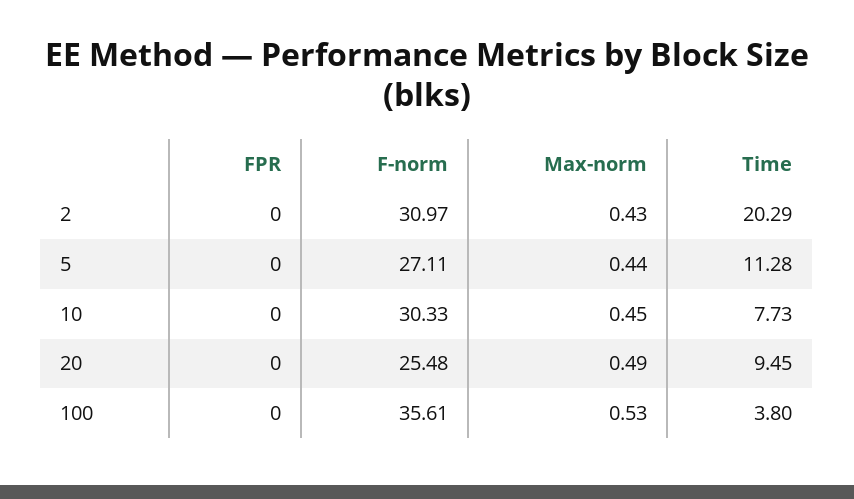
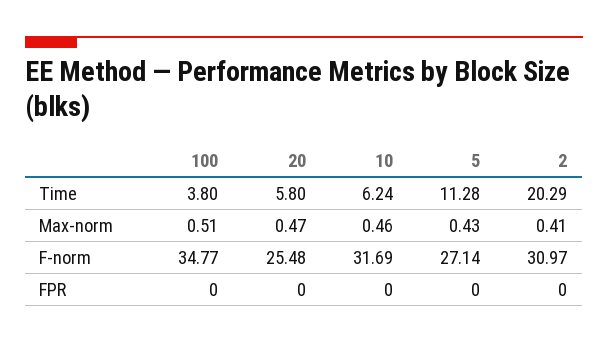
Max-norm, 2: 0.43 -> 0.41
F-norm, 5: 27.11 -> 27.14
Max-norm, 5: 0.44 -> 0.43
F-norm, 10: 30.33 -> 31.69
Max-norm, 10: 0.45 -> 0.46
Time, 10: 7.73 -> 6.24
Max-norm, 20: 0.49 -> 0.47
Time, 20: 9.45 -> 5.8
F-norm, 100: 35.61 -> 34.77
Max-norm, 100: 0.53 -> 0.51

